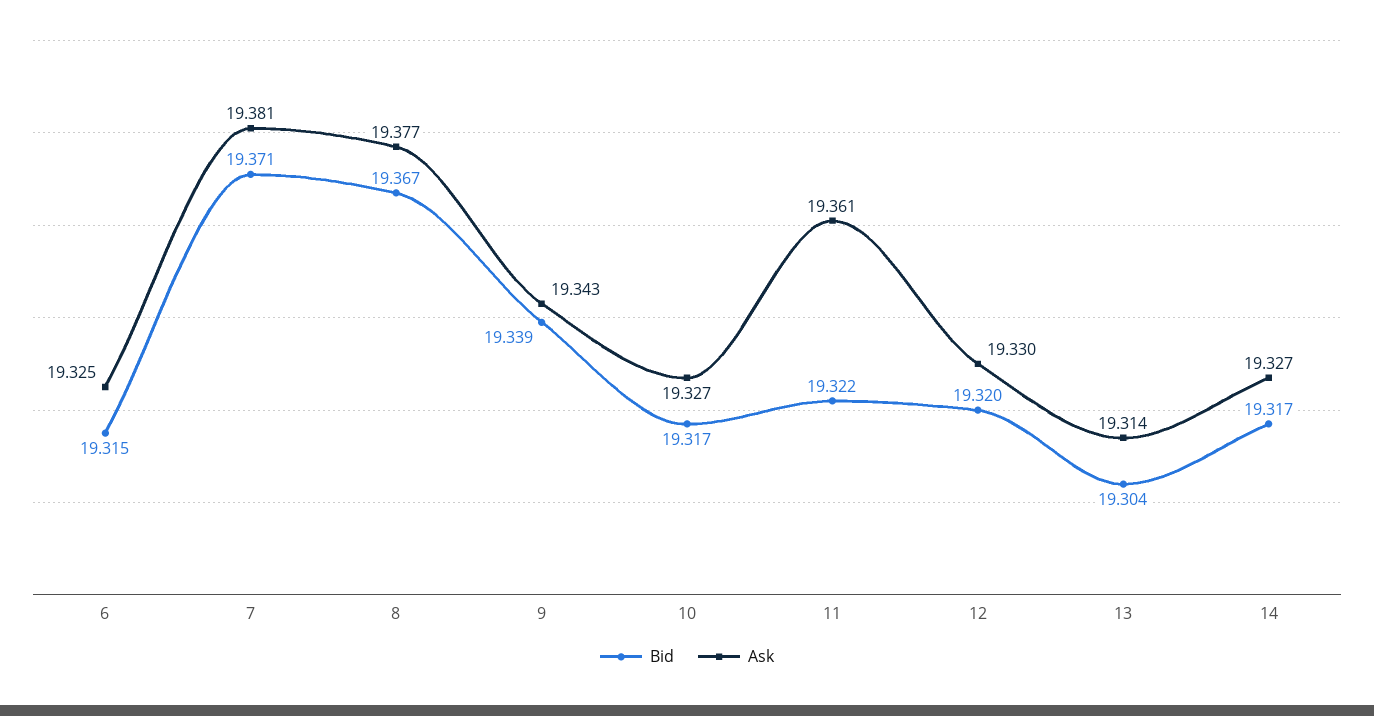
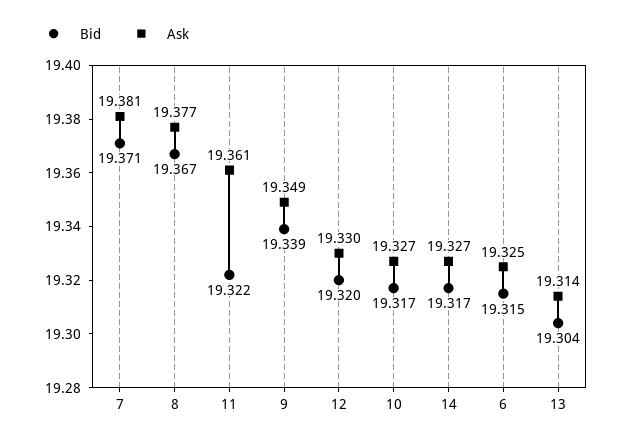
Ask, 9: 19.343 -> 19.349

